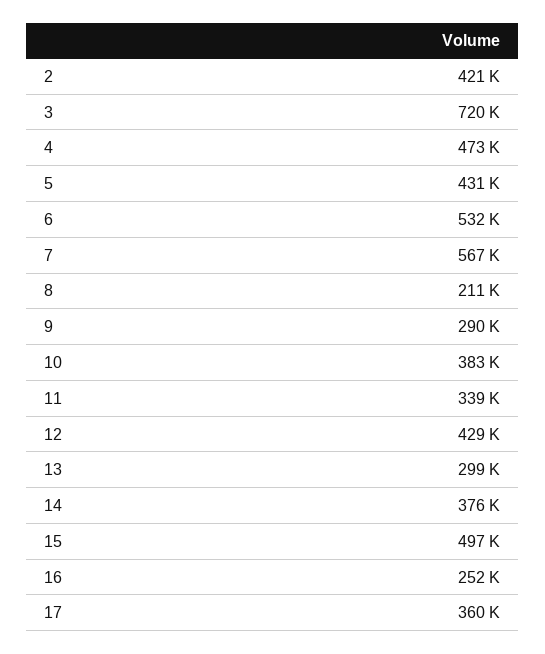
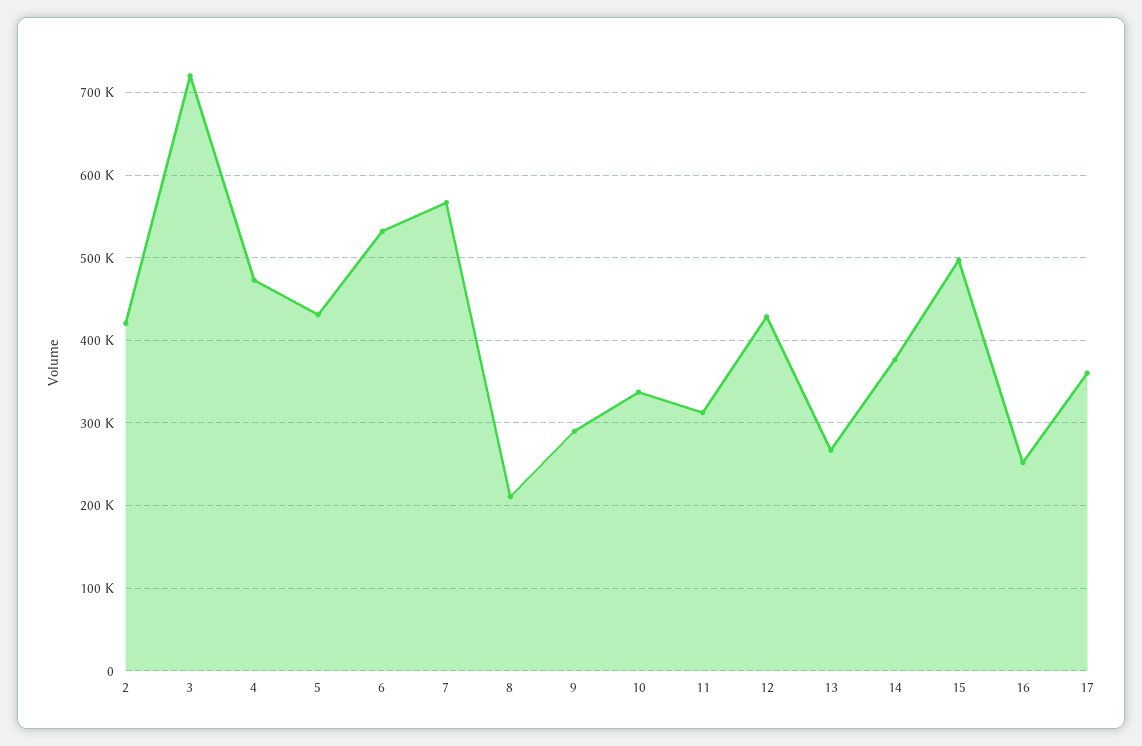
10: 383000 -> 340000
11: 339000 -> 310000
13: 299000 -> 270000

